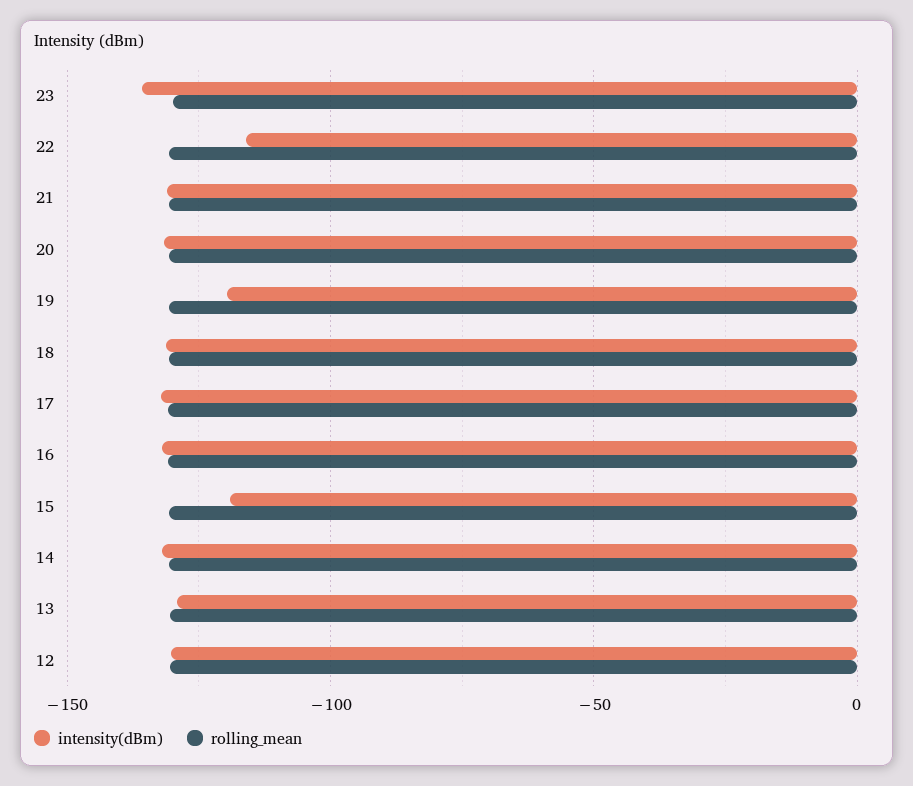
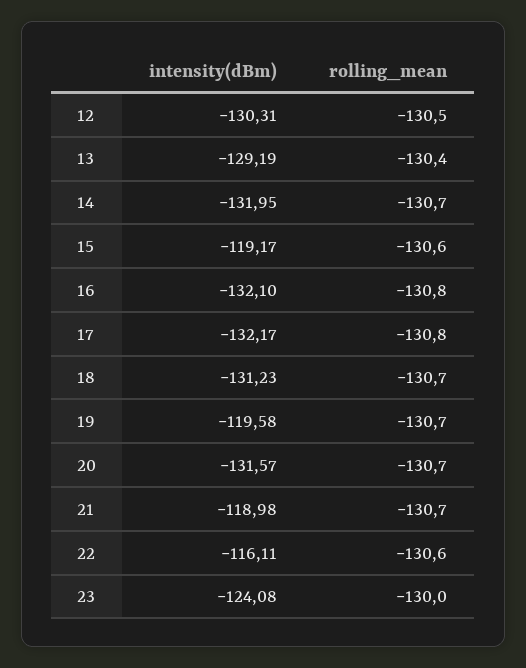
intensity(dBm), 23: -135 -> -124.08
intensity(dBm), 21: -130 -> -118.98

